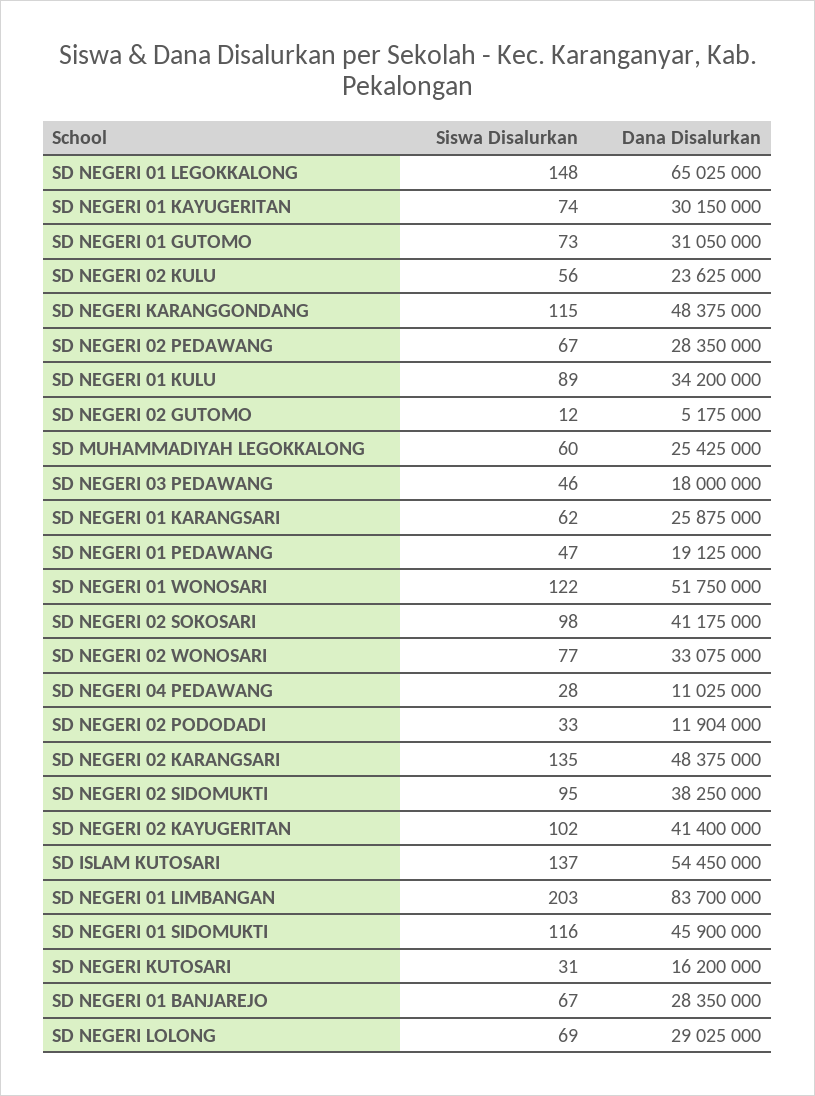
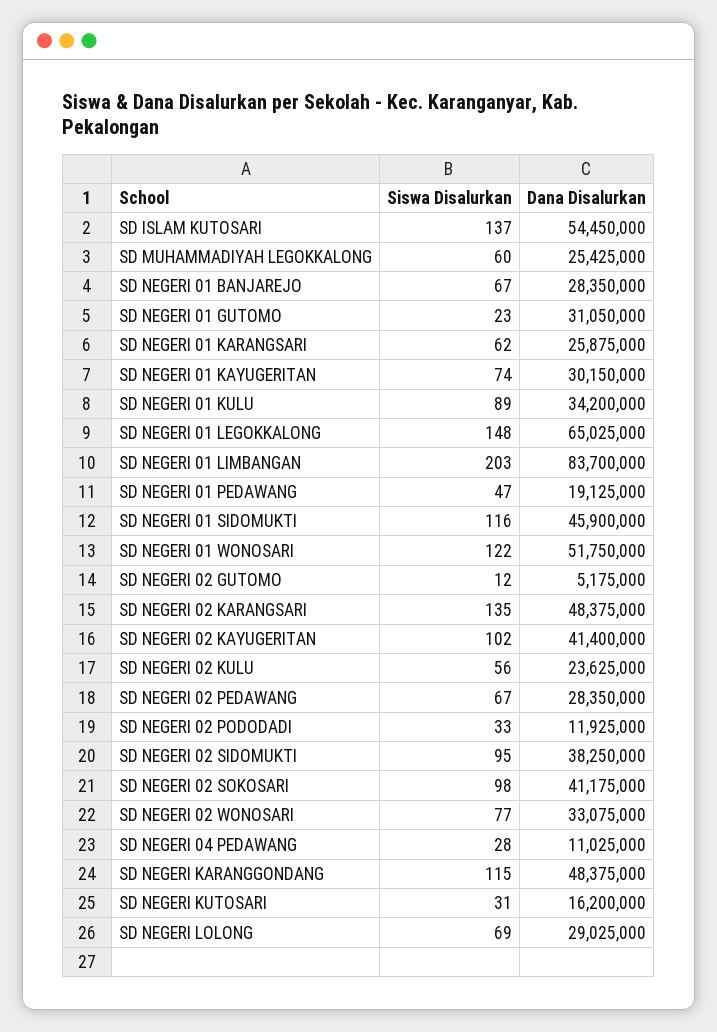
Siswa Disalurkan, SD NEGERI 01 GUTOMO: 73 -> 23
Siswa Disalurkan, SD NEGERI 03 PEDAWANG: 46 -> none
Dana Disalurkan, SD NEGERI 03 PEDAWANG: 18000000 -> none
Dana Disalurkan, SD NEGERI 02 PODODADI: 11904000 -> 11925000

